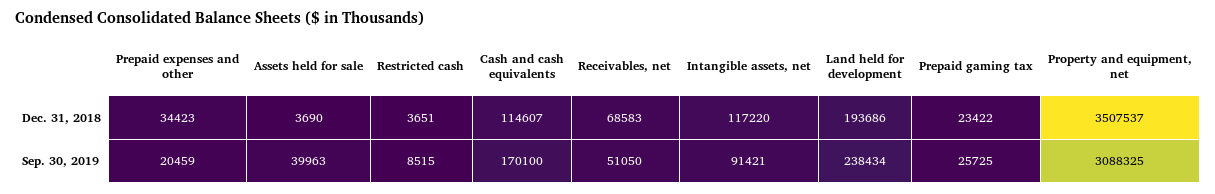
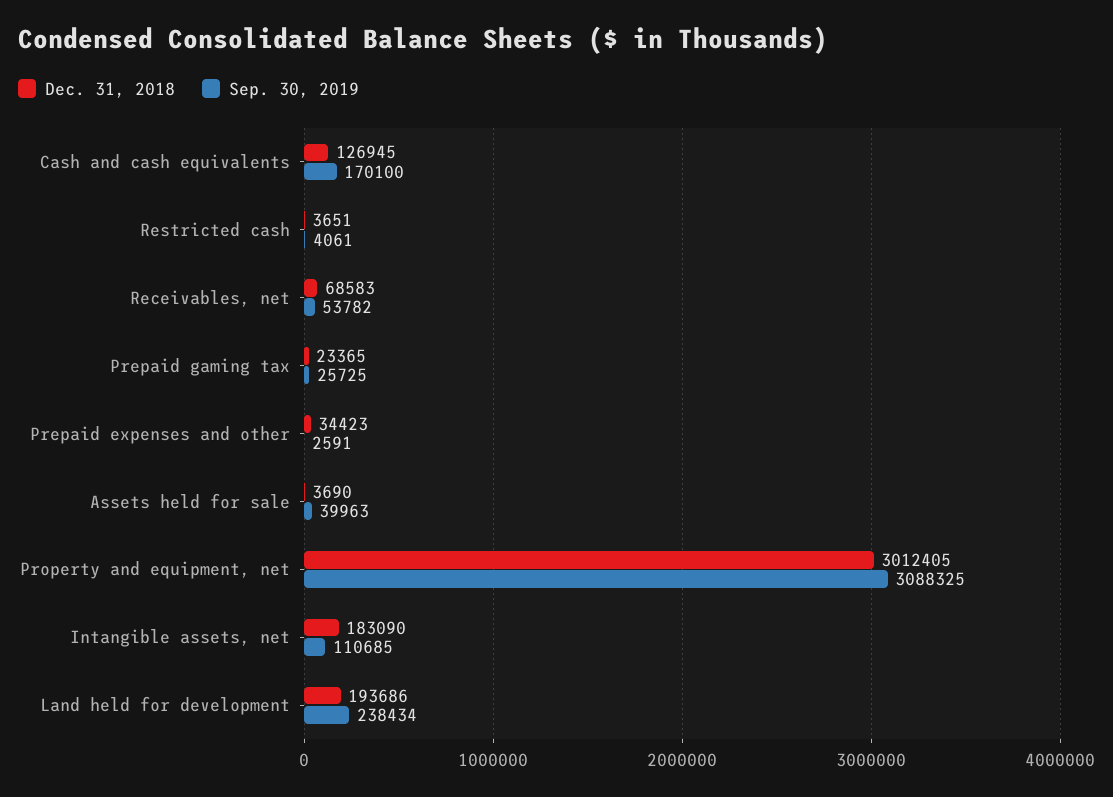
Dec. 31, 2018, Cash and cash equivalents: 114607 -> 126945
Dec. 31, 2018, Intangible assets, net: 117220 -> 183090
Dec. 31, 2018, Prepaid gaming tax: 23422 -> 23365
Dec. 31, 2018, Property and equipment, net: 3507537 -> 3012405
Sep. 30, 2019, Prepaid expenses and other: 20459 -> 2591
Sep. 30, 2019, Restricted cash: 8515 -> 4061
Sep. 30, 2019, Receivables, net: 51050 -> 53782
Sep. 30, 2019, Intangible assets, net: 91421 -> 110685

